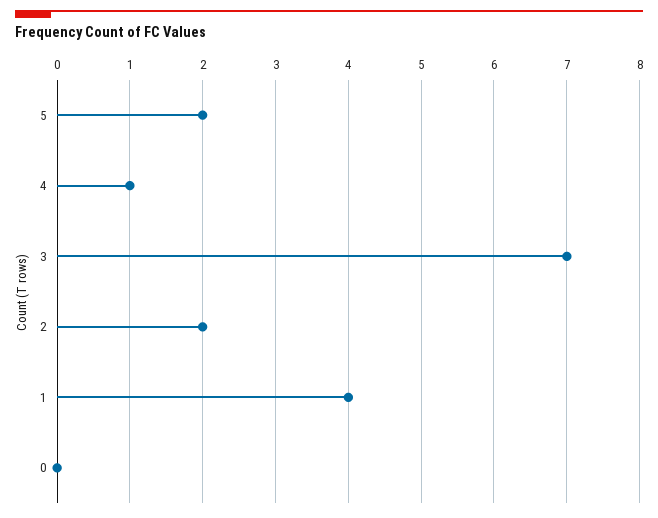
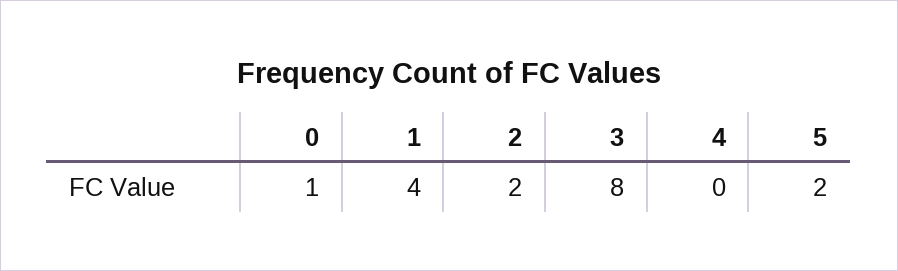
4: 1 -> 0
3: 7 -> 8
0: 0 -> 1

